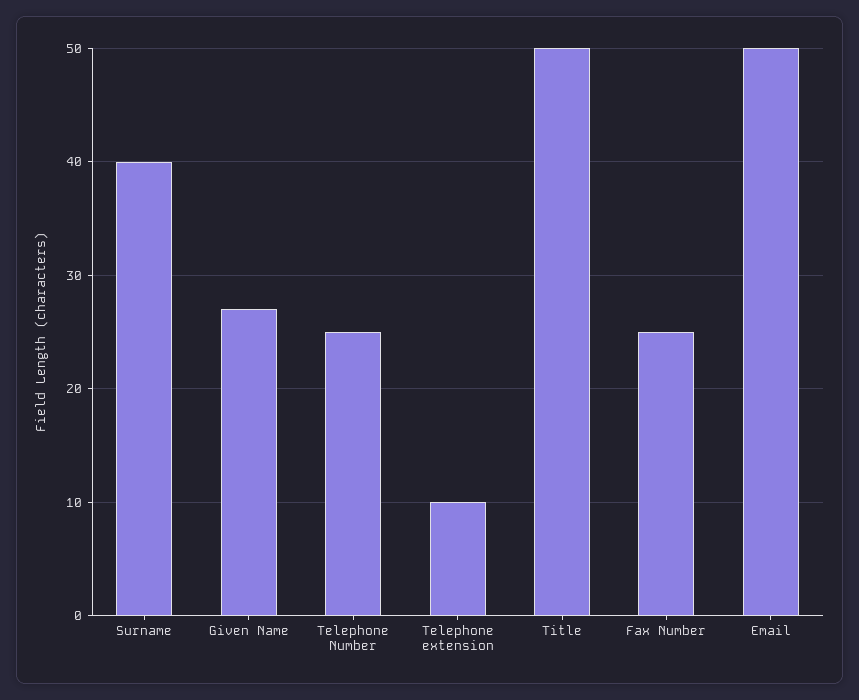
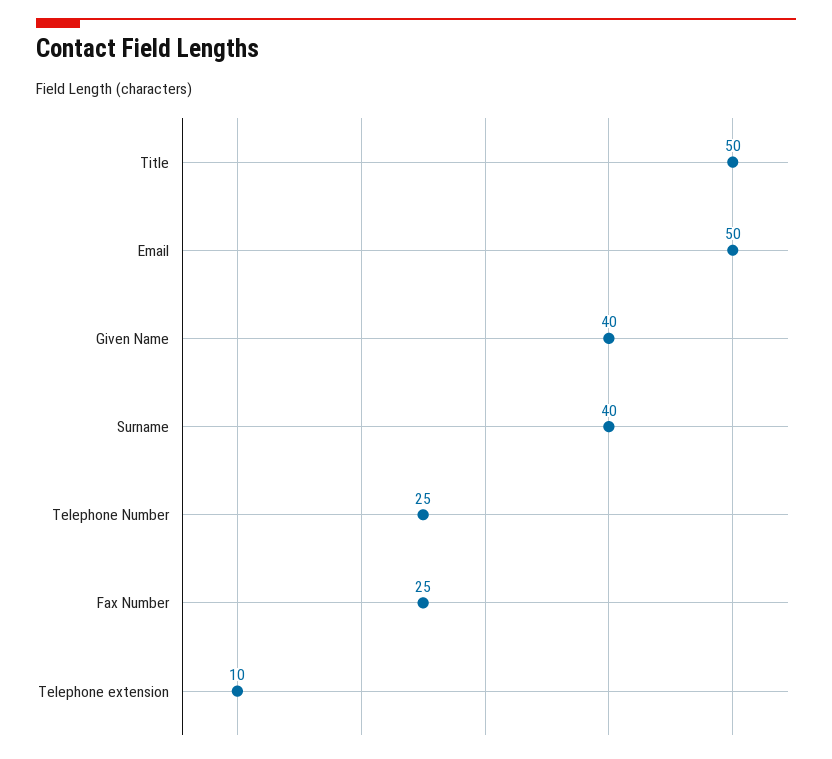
Given Name: 27 -> 40

